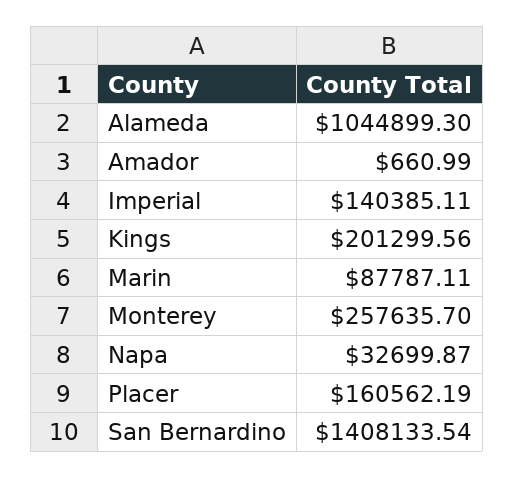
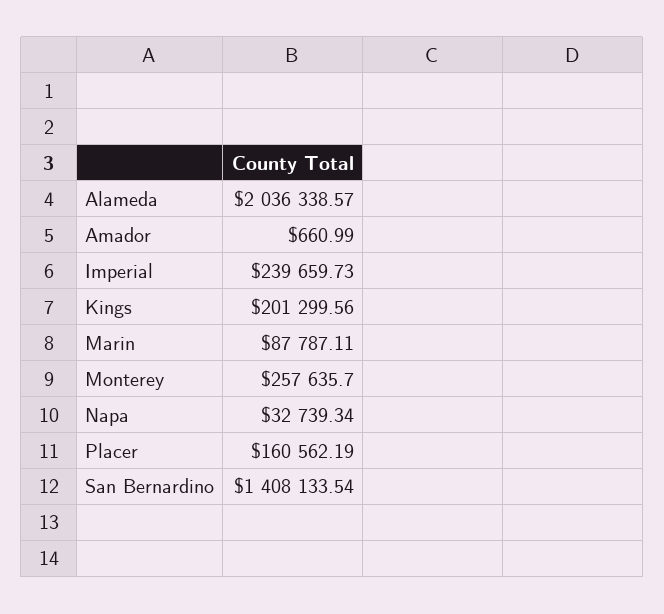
Alameda: 1044899.3 -> 2036338.57
Imperial: 140385.11 -> 239659.73
Napa: 32699.87 -> 32739.34

